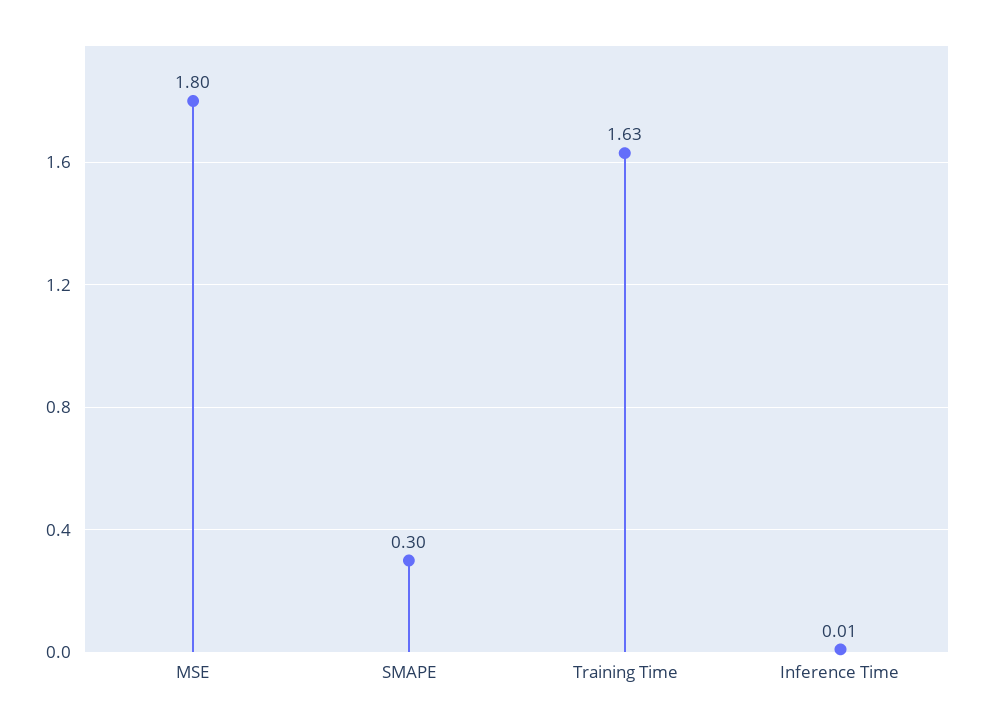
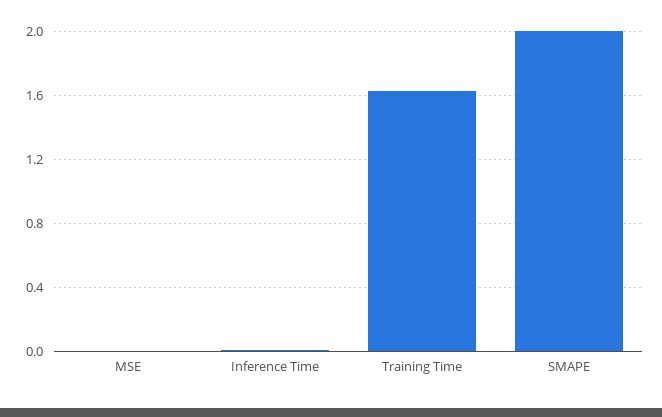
MSE: 1.8 -> 0
SMAPE: 0.3 -> 2

